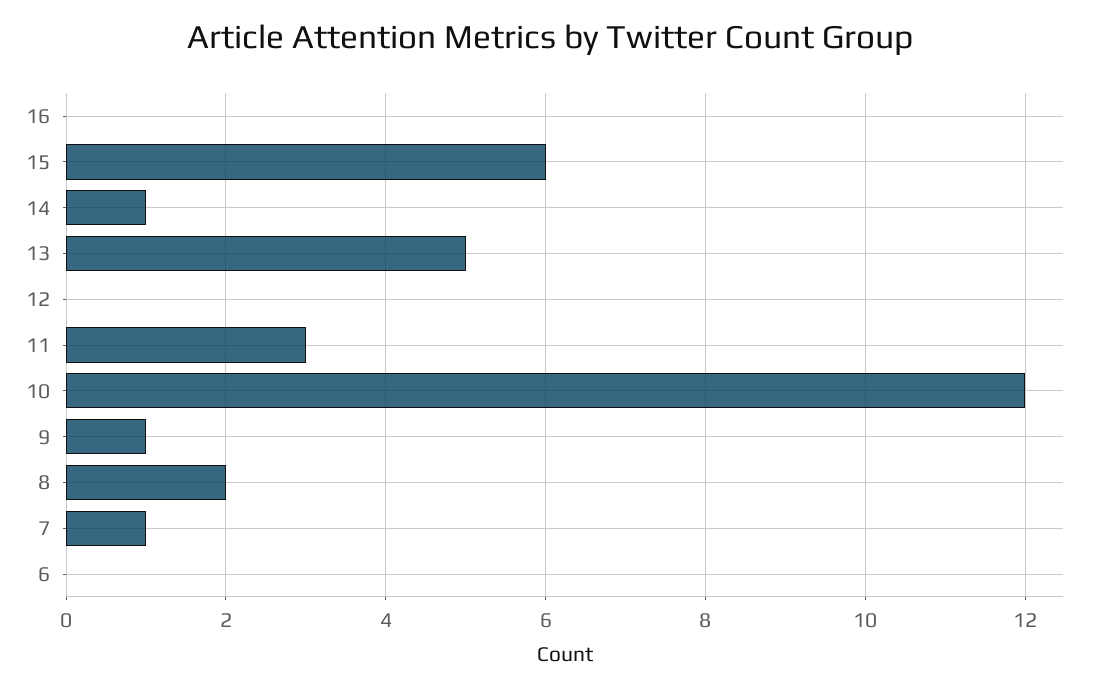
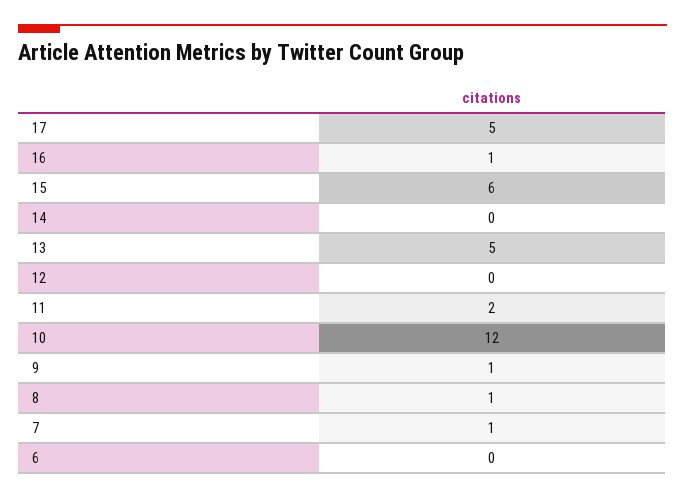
16: 0 -> 1
14: 1 -> 0
11: 3 -> 2
8: 2 -> 1
17: none -> 5

